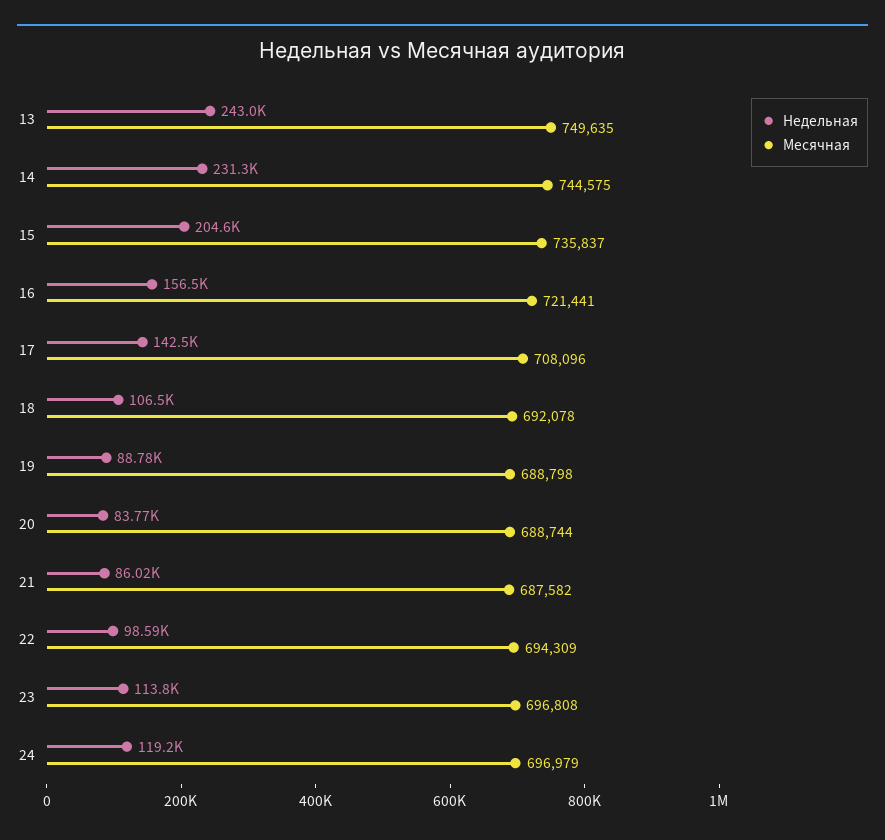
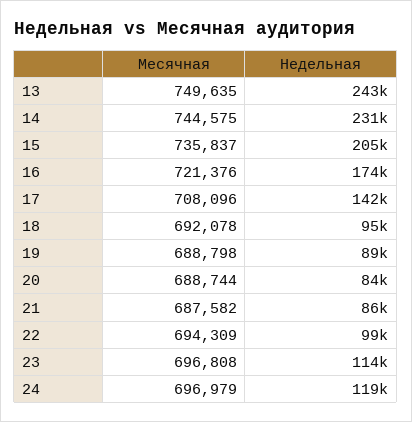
Недельная, 16: 156500 -> 174000
Месячная, 16: 721441 -> 721376
Недельная, 18: 106500 -> 95000

